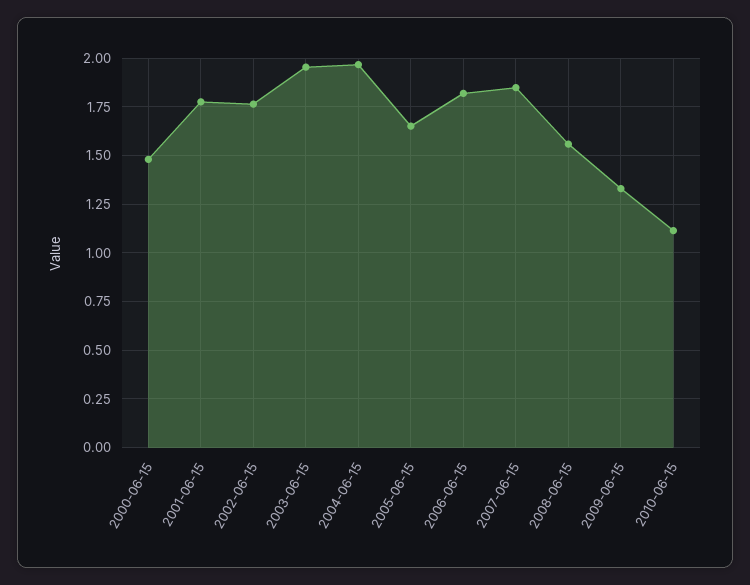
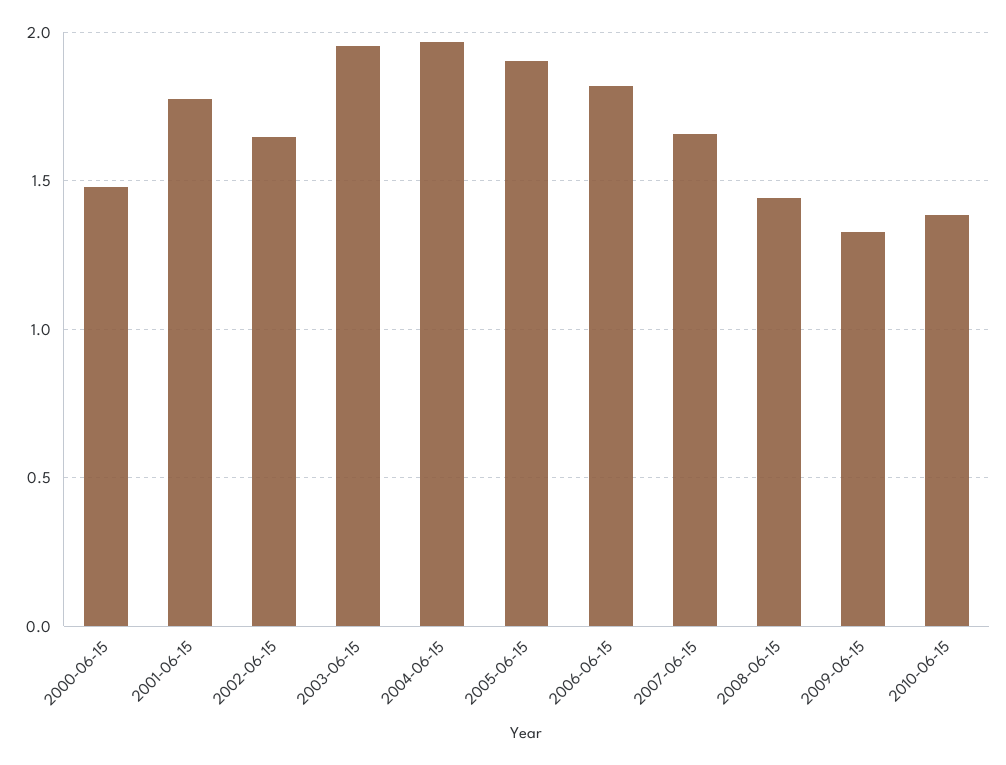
2002-06-15: 1.75 -> 1.65
2005-06-15: 1.65 -> 1.9
2007-06-15: 1.85 -> 1.65
2008-06-15: 1.55 -> 1.45
2010-06-15: 1.1 -> 1.4

